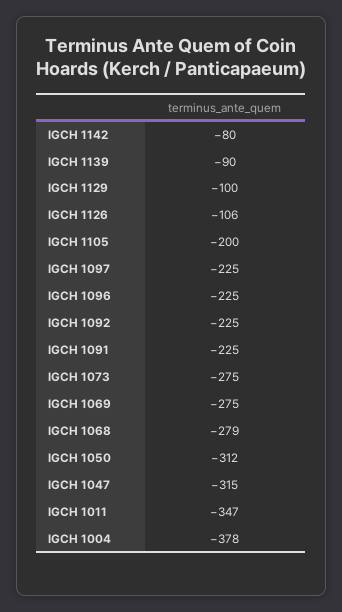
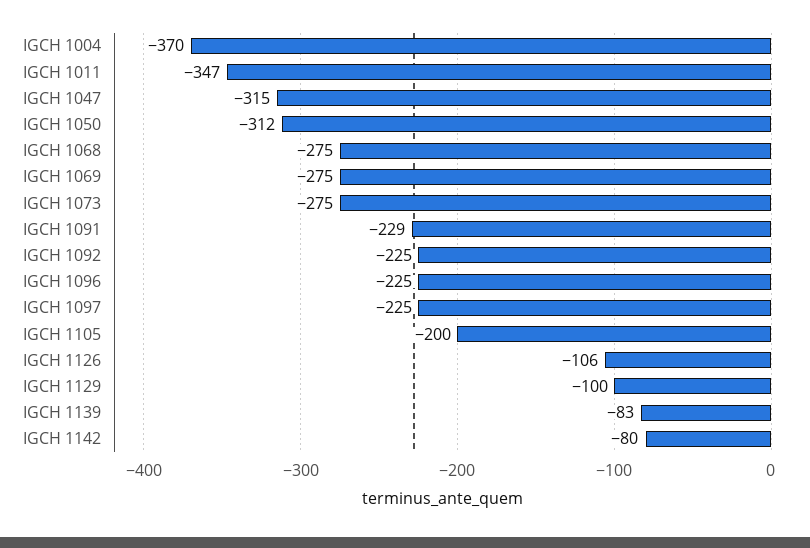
IGCH 1139: -90 -> -83
IGCH 1091: -225 -> -229
IGCH 1068: -279 -> -275
IGCH 1004: -378 -> -370

